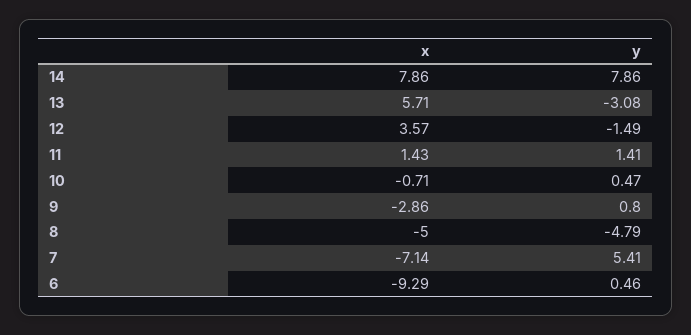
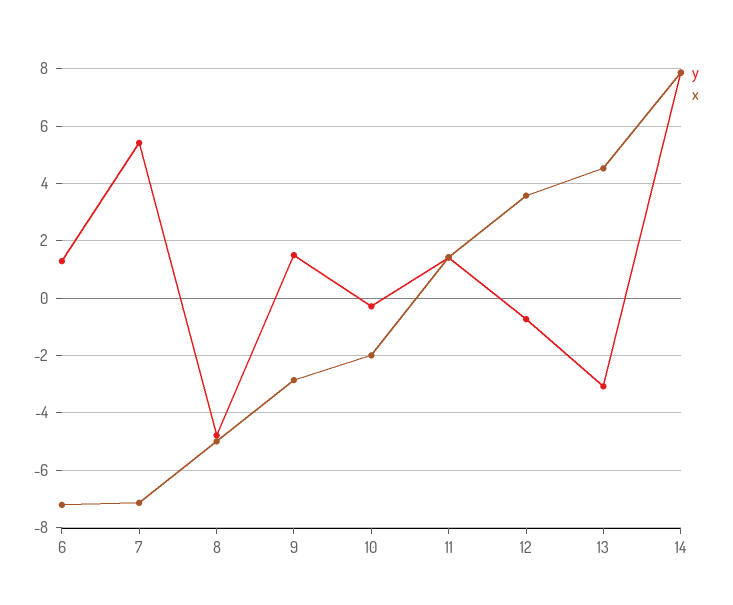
x, 13: 5.71 -> 4.5
y, 12: -1.49 -> -0.75
x, 10: -0.71 -> -2
y, 10: 0.47 -> -0.25
y, 9: 0.8 -> 1.5
x, 6: -9.29 -> -7.25
y, 6: 0.46 -> 1.25

